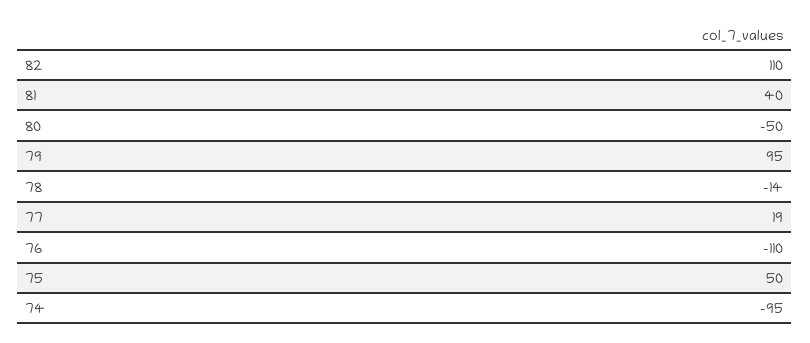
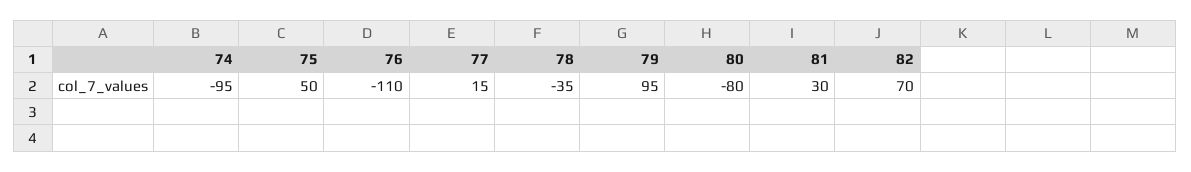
82: 110 -> 70
81: 40 -> 30
80: -50 -> -80
78: -14 -> -35
77: 19 -> 15

